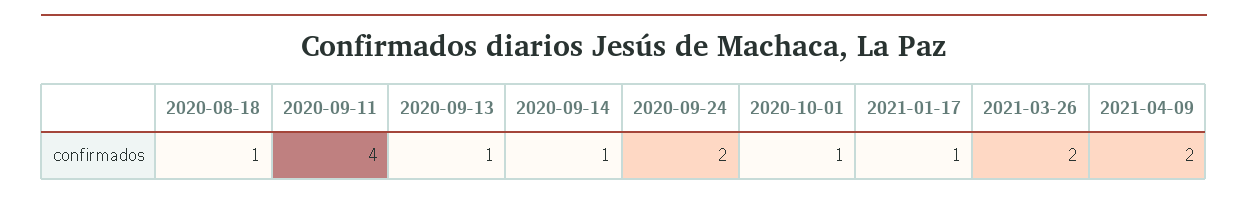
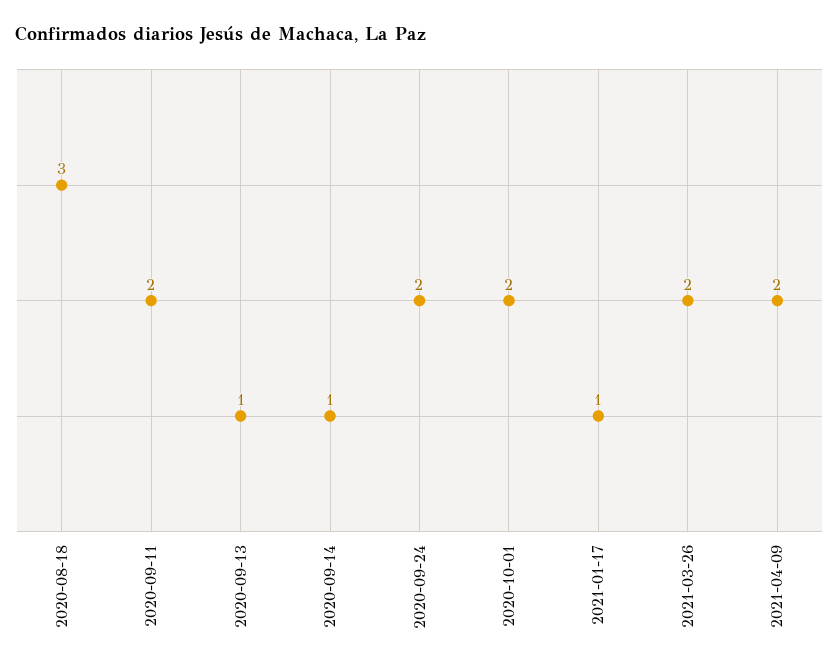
2020-08-18: 1 -> 3
2020-09-11: 4 -> 2
2020-10-01: 1 -> 2

